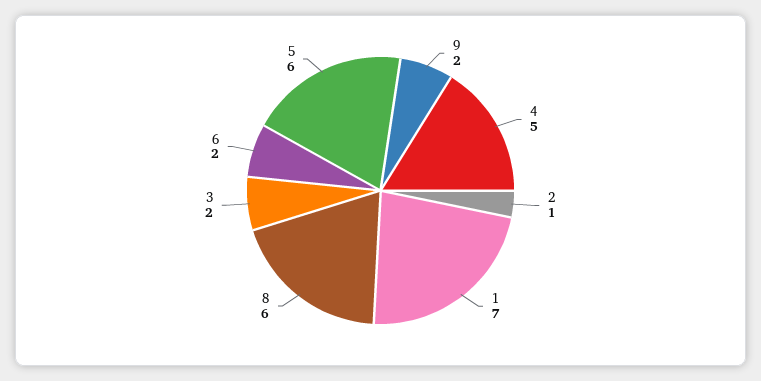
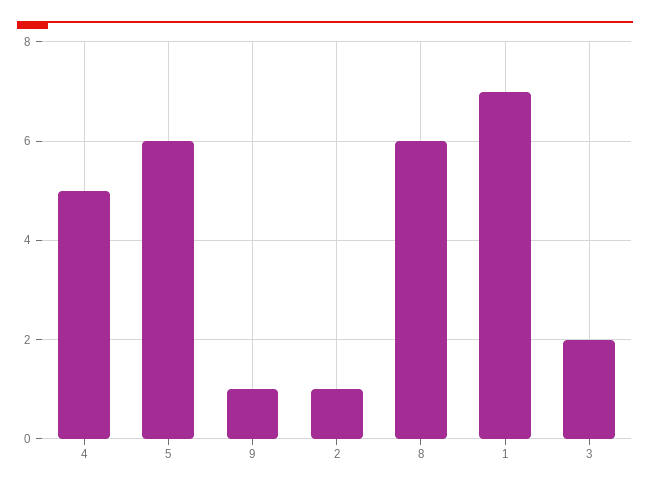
9: 2 -> 1
6: 2 -> none

